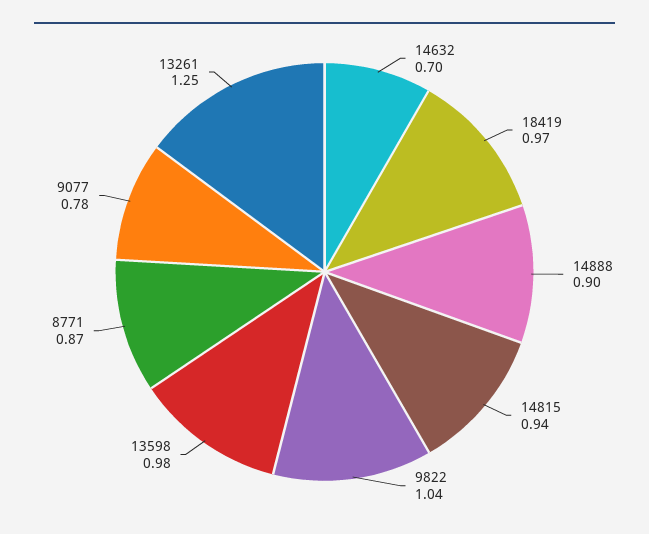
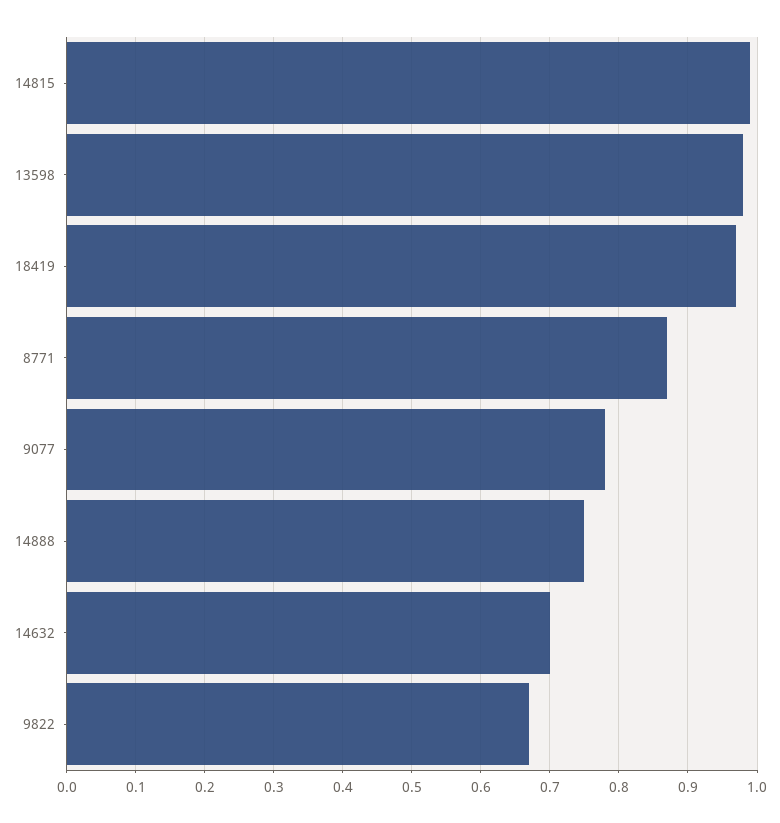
14888: 0.9 -> 0.75
14815: 0.94 -> 0.99
9822: 1.04 -> 0.67
13261: 1.25 -> none

